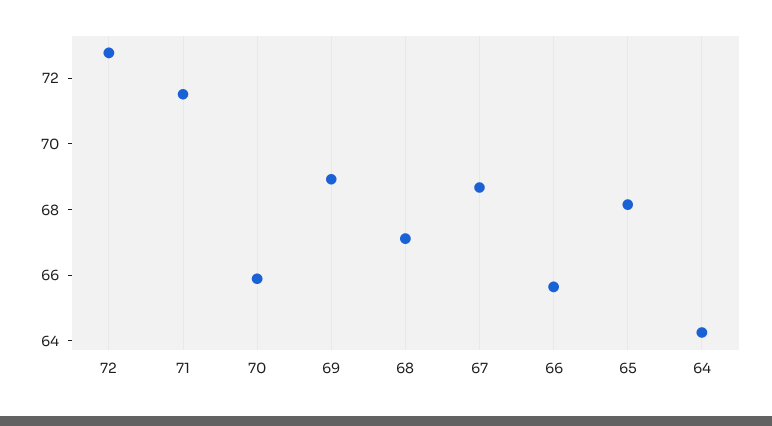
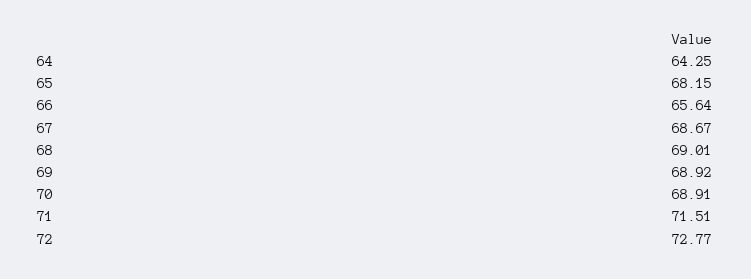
70: 66 -> 68.91
68: 67 -> 69.01

